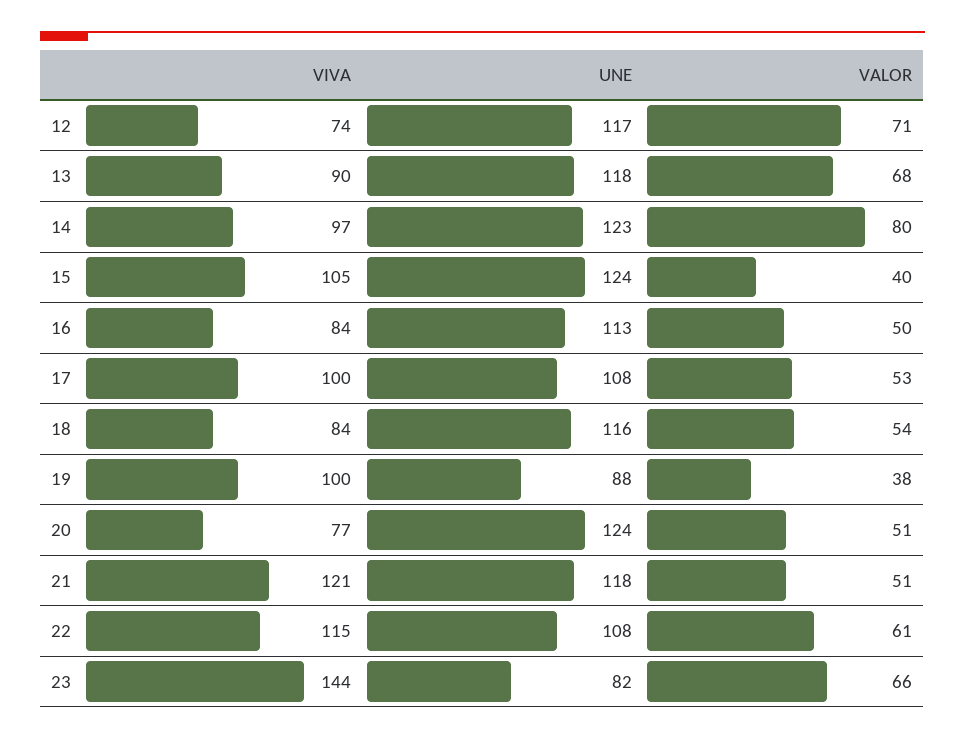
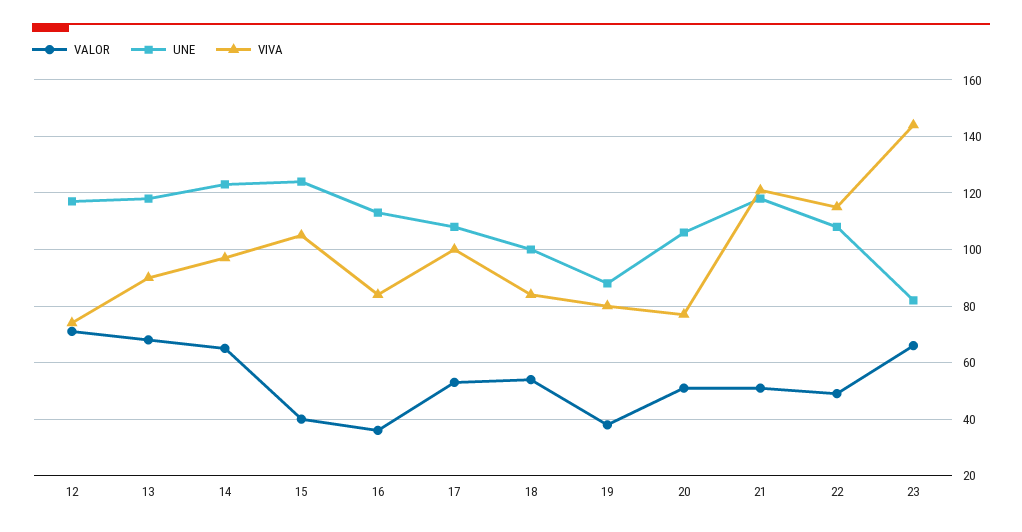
VALOR, 14: 80 -> 65
VALOR, 16: 50 -> 35
UNE, 18: 116 -> 100
VIVA, 19: 100 -> 80
UNE, 20: 124 -> 105
VALOR, 22: 61 -> 50

